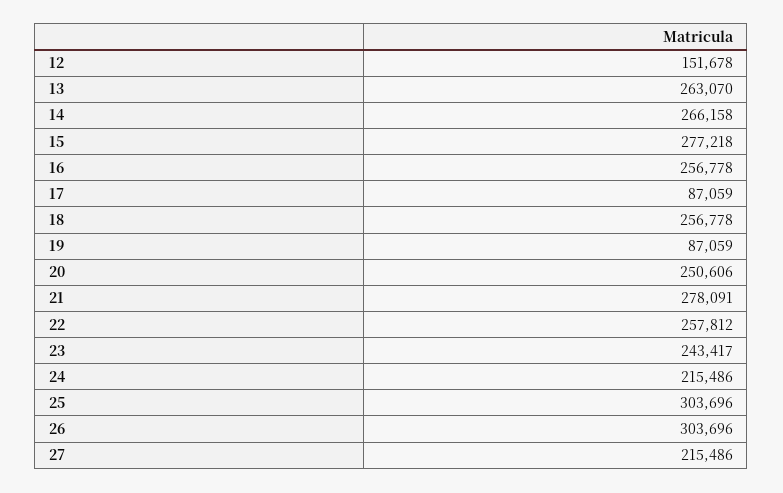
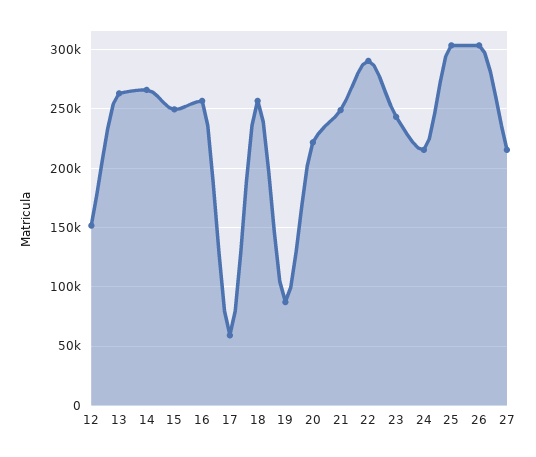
15: 277218 -> 250000
17: 87059 -> 60000
20: 250606 -> 220000
21: 278091 -> 250000
22: 257812 -> 290000

